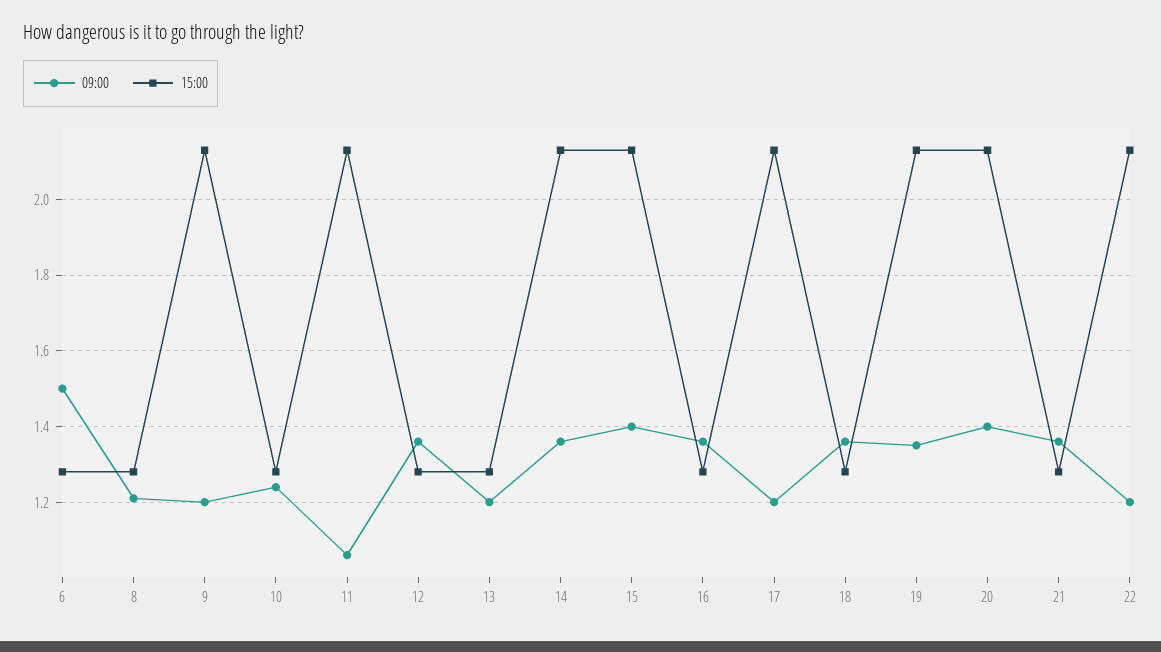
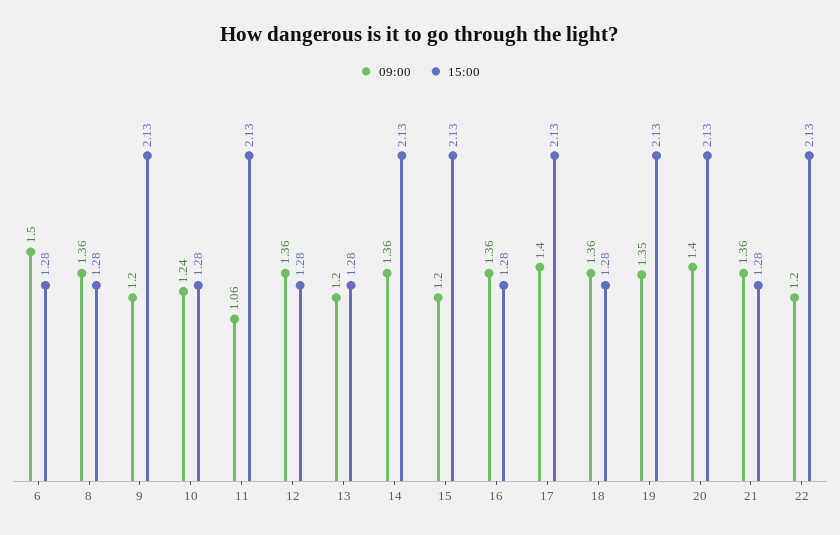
09:00, 8: 1.2 -> 1.36
09:00, 15: 1.4 -> 1.2
09:00, 17: 1.2 -> 1.4

